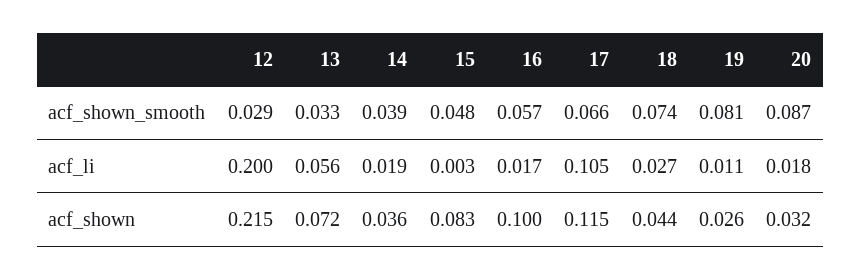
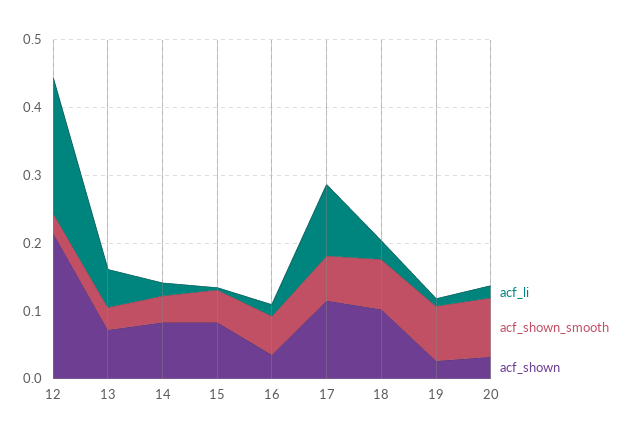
acf_shown, 14: 0.036 -> 0.08
acf_shown, 16: 0.1 -> 0.04
acf_shown, 18: 0.044 -> 0.1

